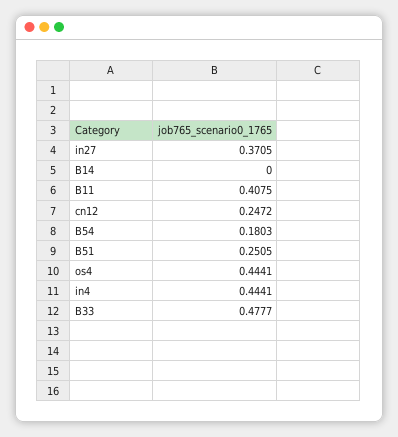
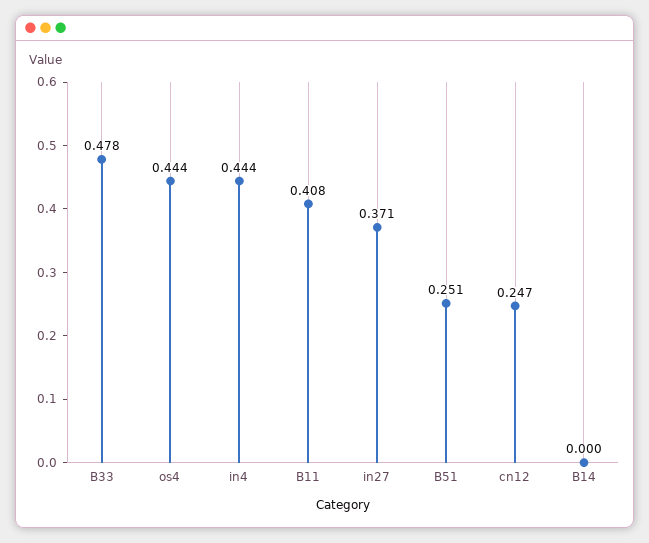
B54: 0.1803 -> none

